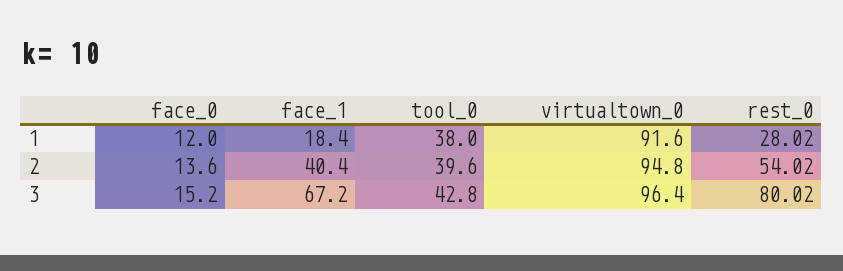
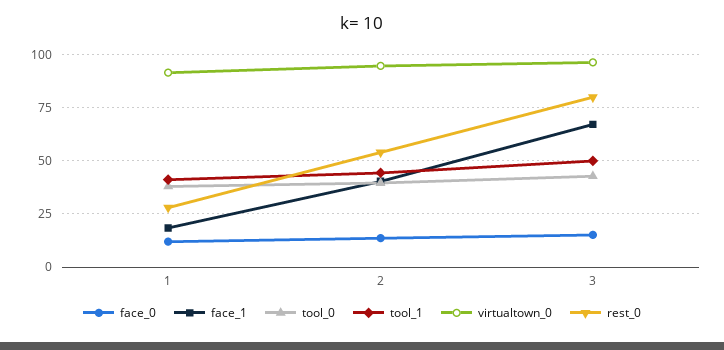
tool_1, 1: none -> 40
tool_1, 2: none -> 45
tool_1, 3: none -> 50

